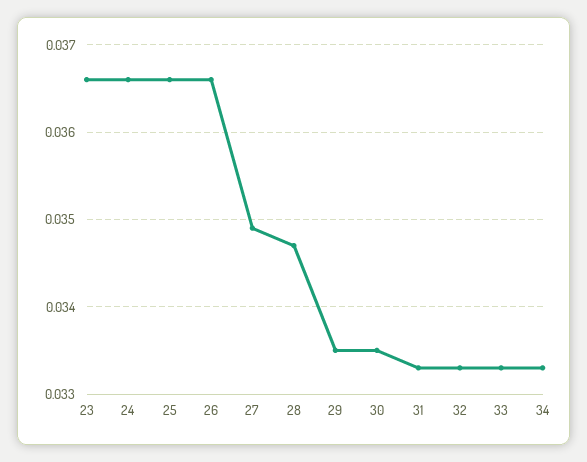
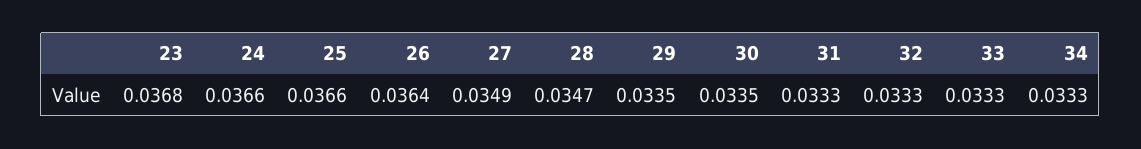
23: 0.0366 -> 0.0368
26: 0.0366 -> 0.0364

